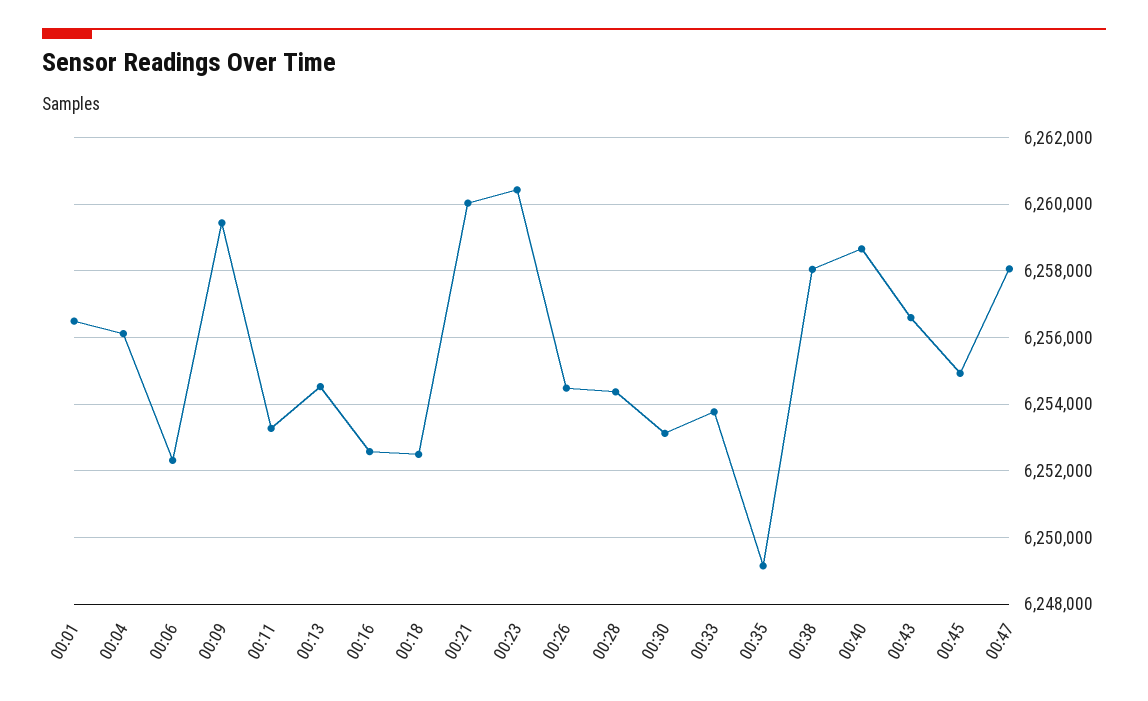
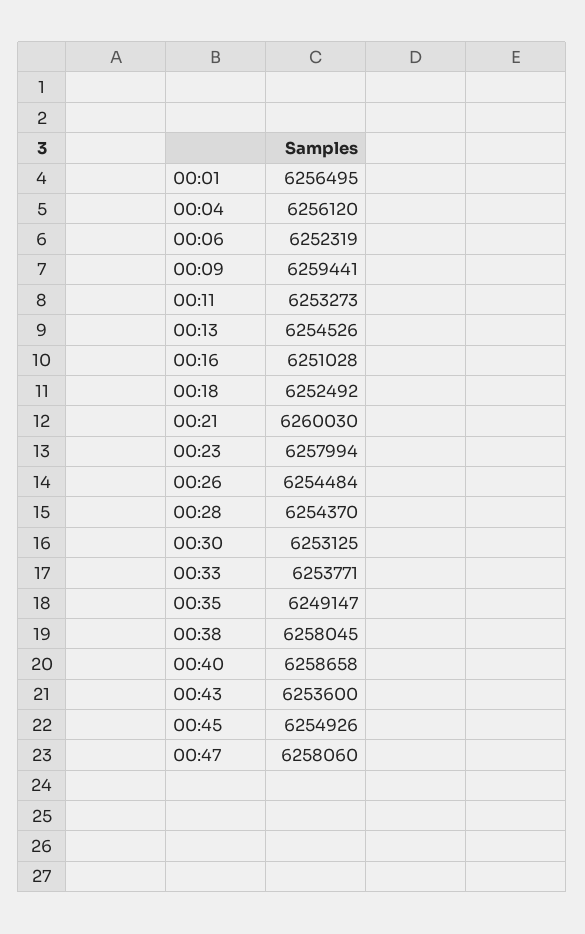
00:16: 6252600 -> 6251028
00:23: 6260400 -> 6257994
00:43: 6256600 -> 6253600

